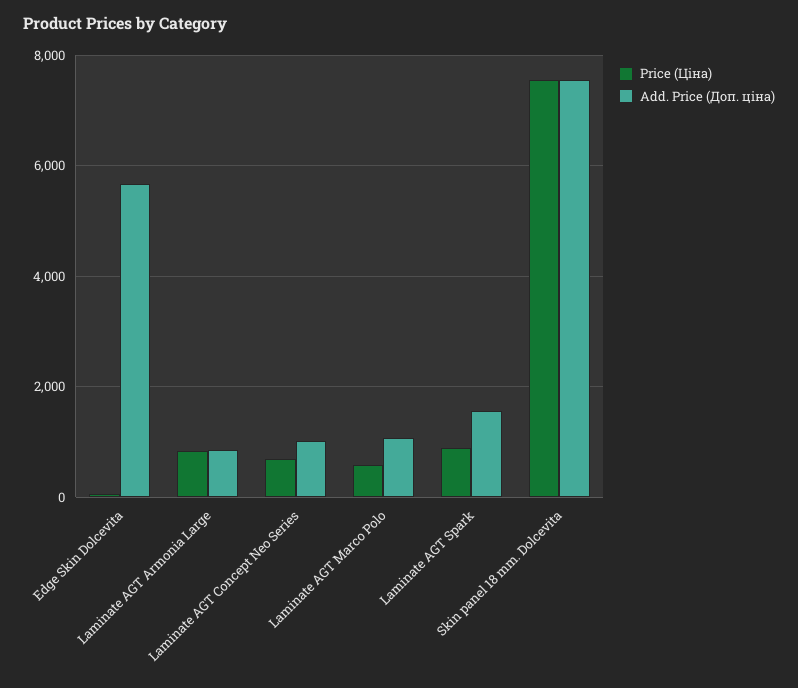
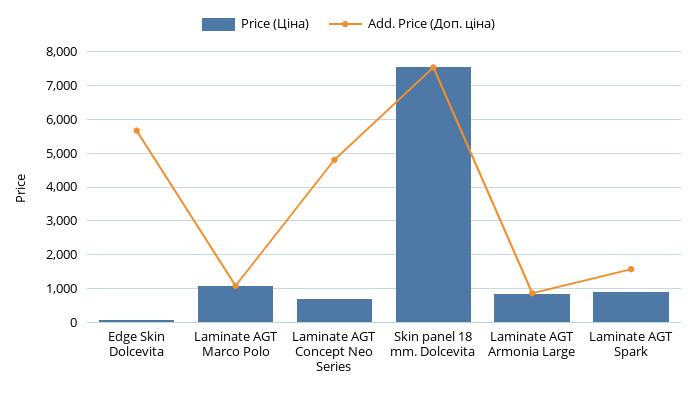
Add. Price (Доп. ціна), Laminate AGT Concept Neo Series: 1000 -> 4800
Price (Ціна), Laminate AGT Marco Polo: 600 -> 1000

